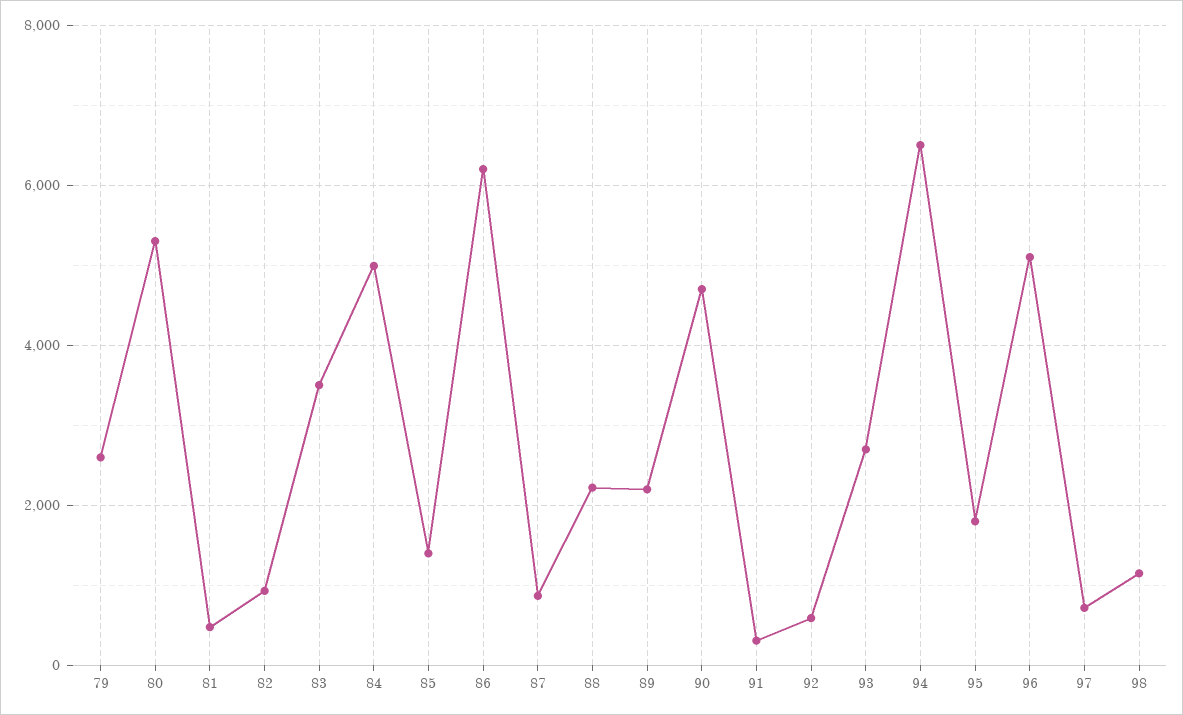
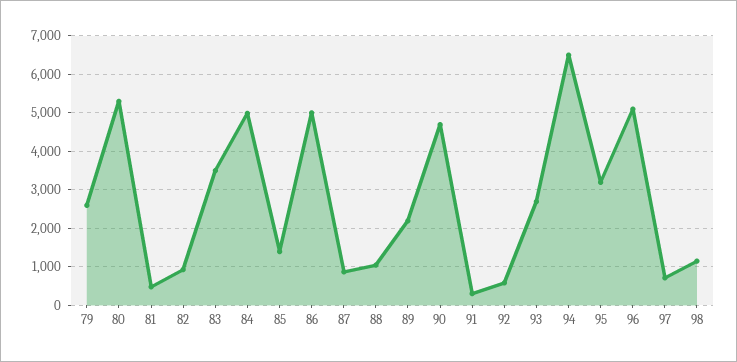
86: 6200 -> 5000
88: 2200 -> 1000
95: 1800 -> 3200

